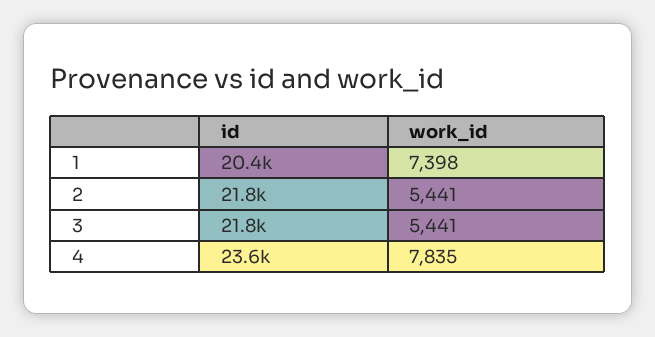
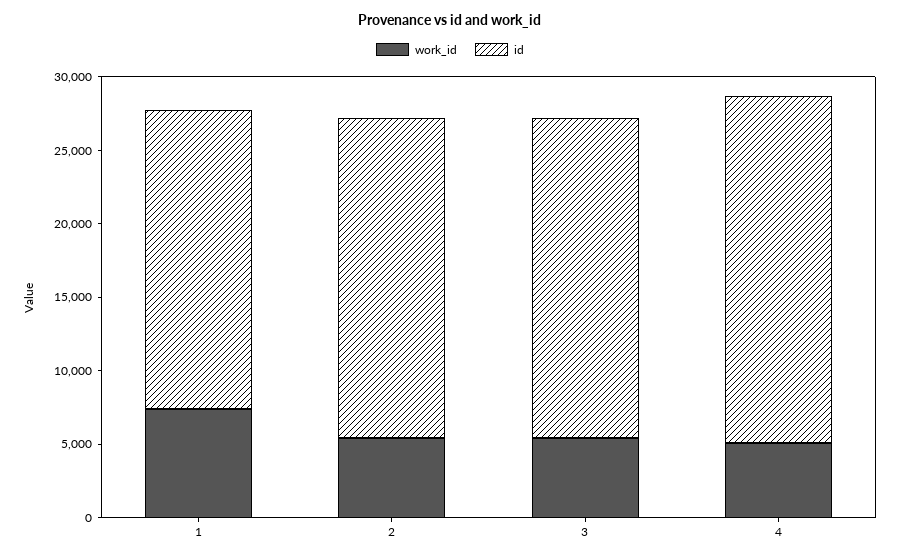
work_id, 4: 7835 -> 5000

